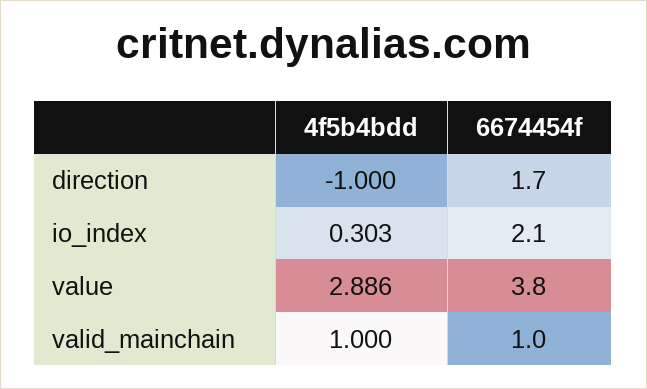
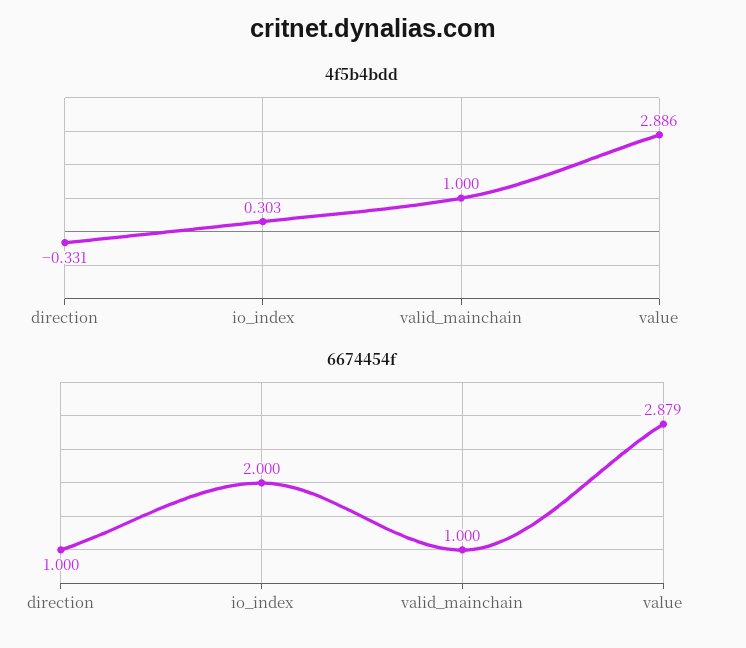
4f5b4bdd, direction: -1 -> -0.331
6674454f, direction: 1.7 -> 1
6674454f, io_index: 2.1 -> 2
6674454f, value: 3.8 -> 2.879

